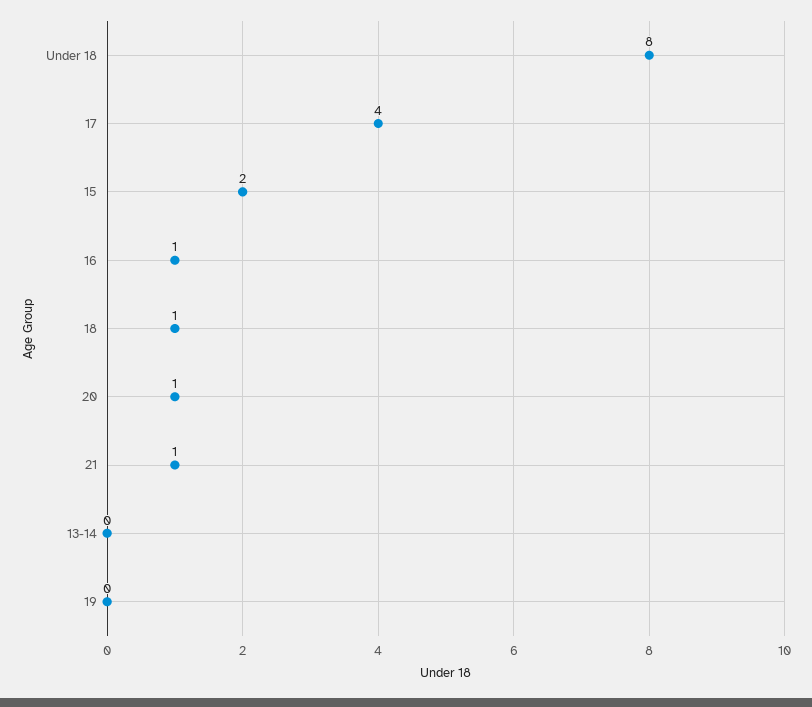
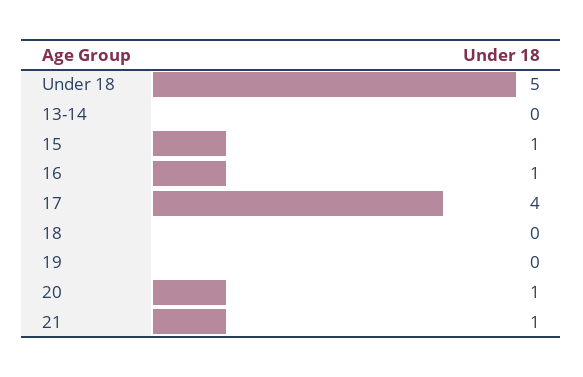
Under 18: 8 -> 5
15: 2 -> 1
18: 1 -> 0

